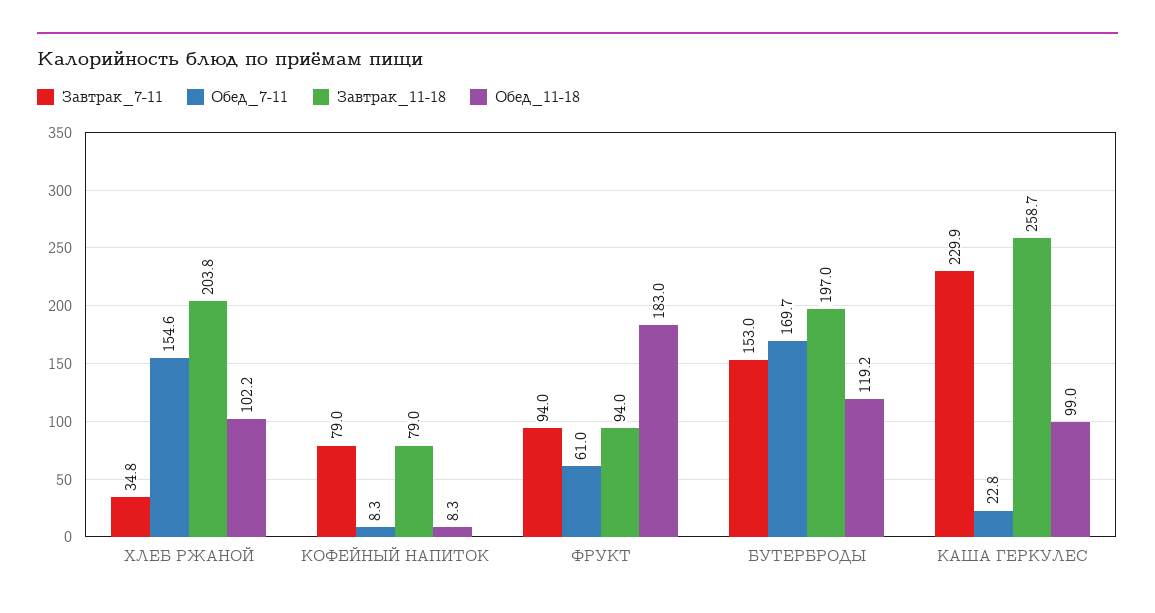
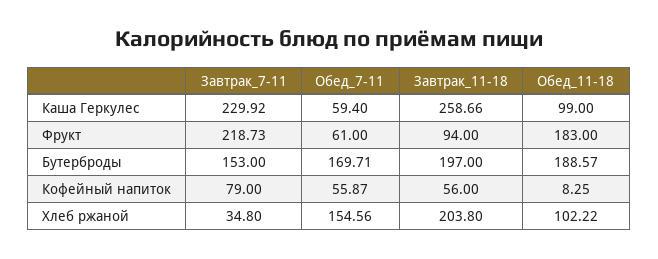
Обед_7-11, КОФЕЙНЫЙ НАПИТОК: 8.3 -> 55.87
Завтрак_11-18, КОФЕЙНЫЙ НАПИТОК: 79 -> 56
Завтрак_7-11, ФРУКТ: 94 -> 218.73
Обед_11-18, БУТЕРБРОДЫ: 119.2 -> 188.57
Обед_7-11, КАША ГЕРКУЛЕС: 22.8 -> 59.4

